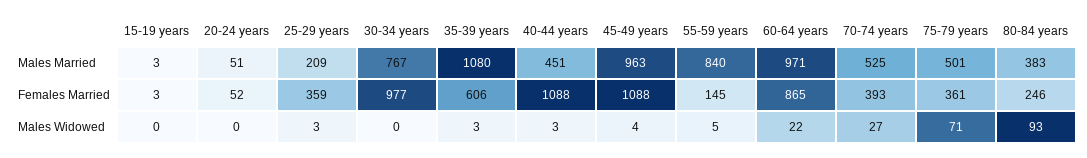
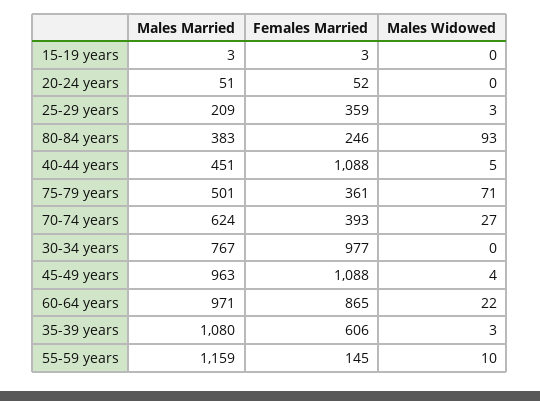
55-59 years, Males Married: 840 -> 1159
70-74 years, Males Married: 525 -> 624
40-44 years, Males Widowed: 3 -> 5
55-59 years, Males Widowed: 5 -> 10

